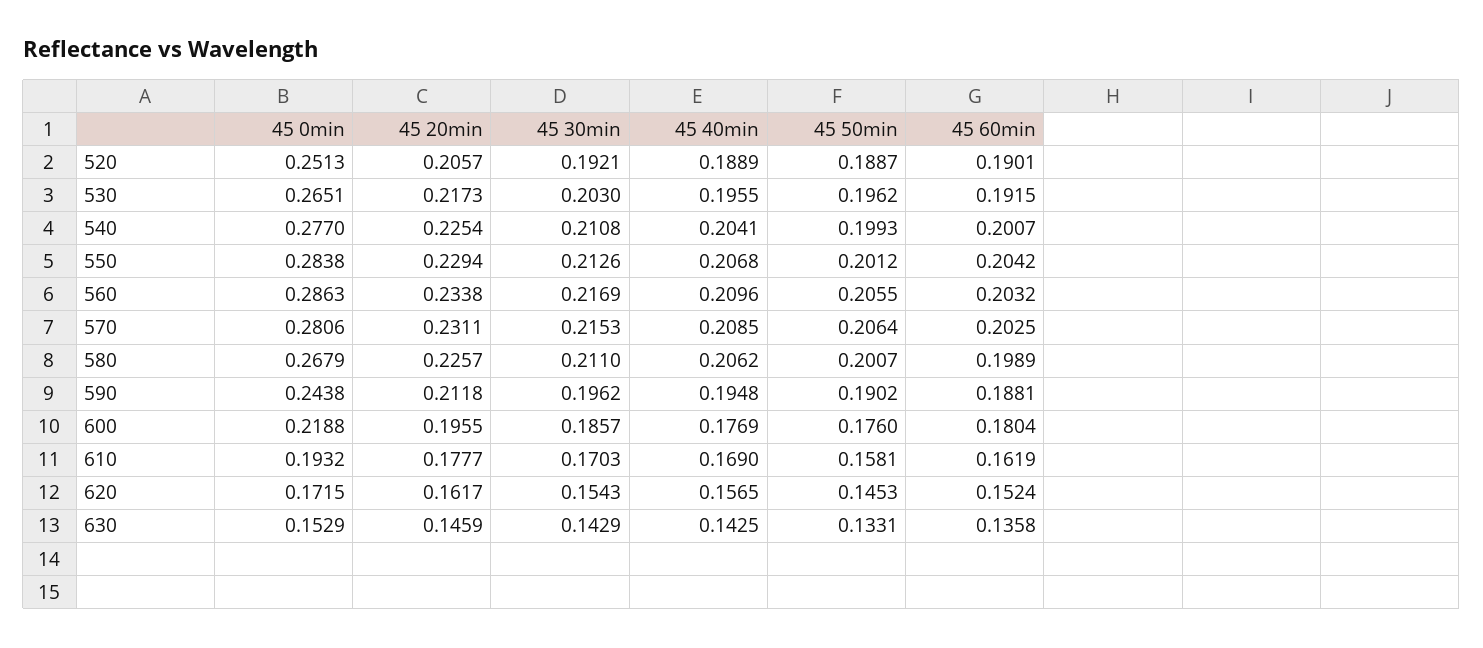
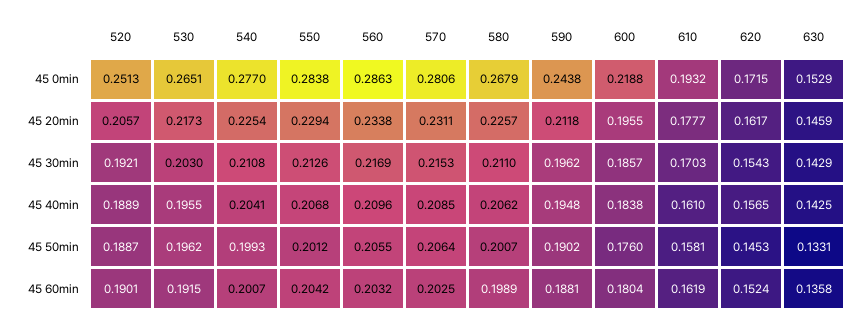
45 40min, 600: 0.1769 -> 0.1838
45 40min, 610: 0.169 -> 0.161

